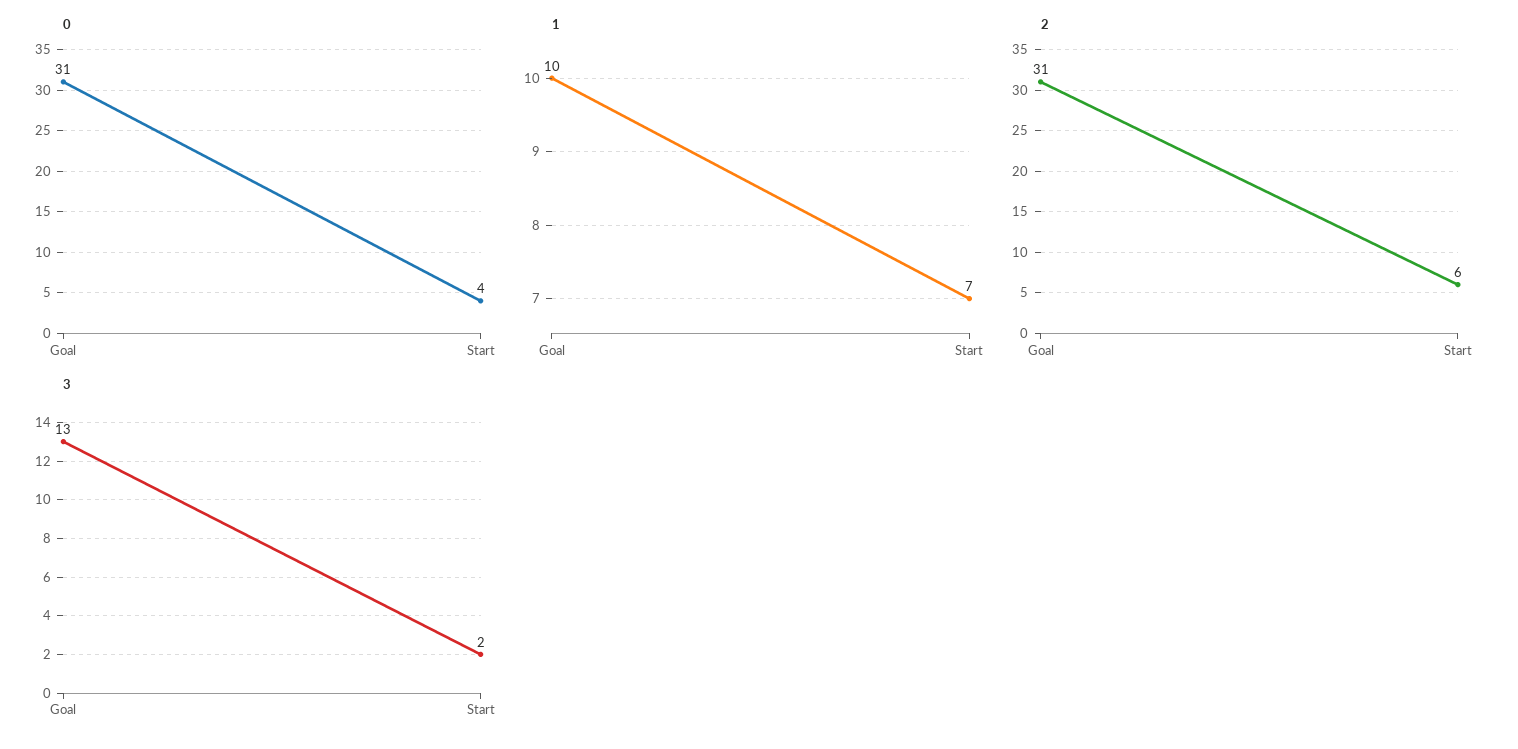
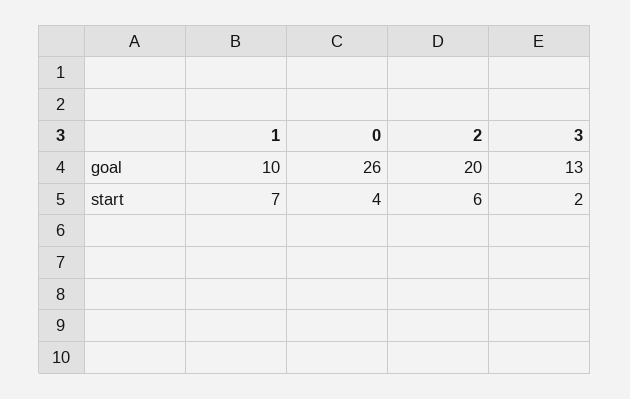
0, Goal: 31 -> 26
2, Goal: 31 -> 20

